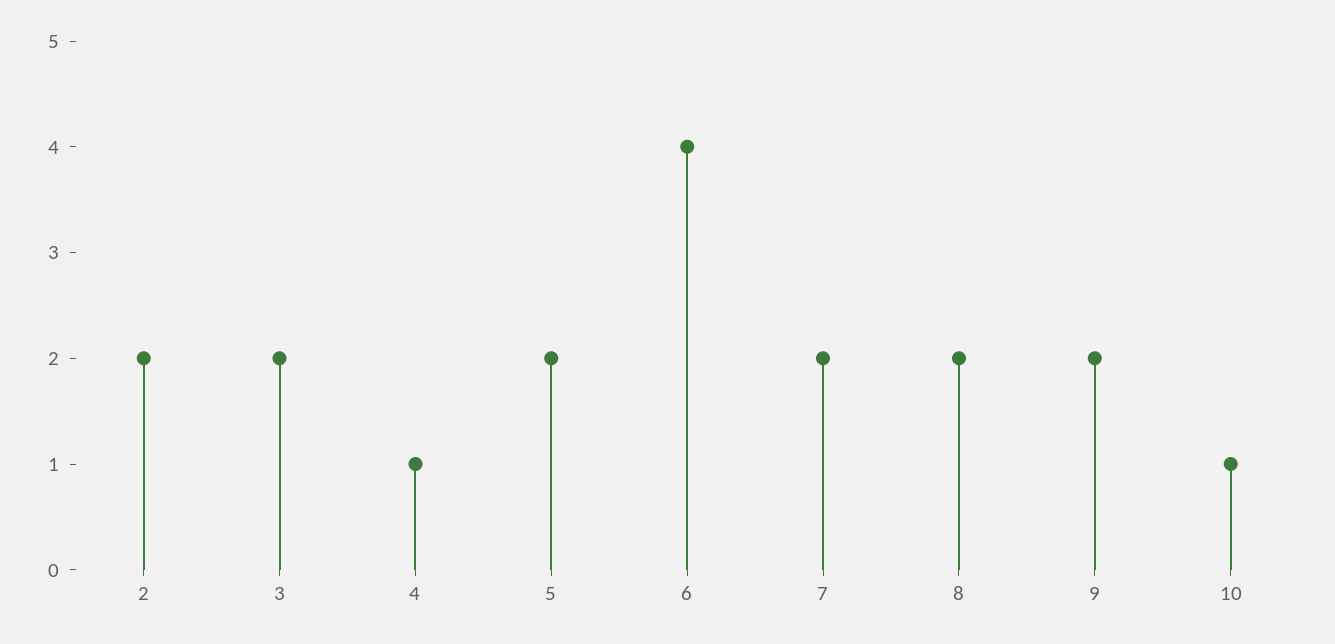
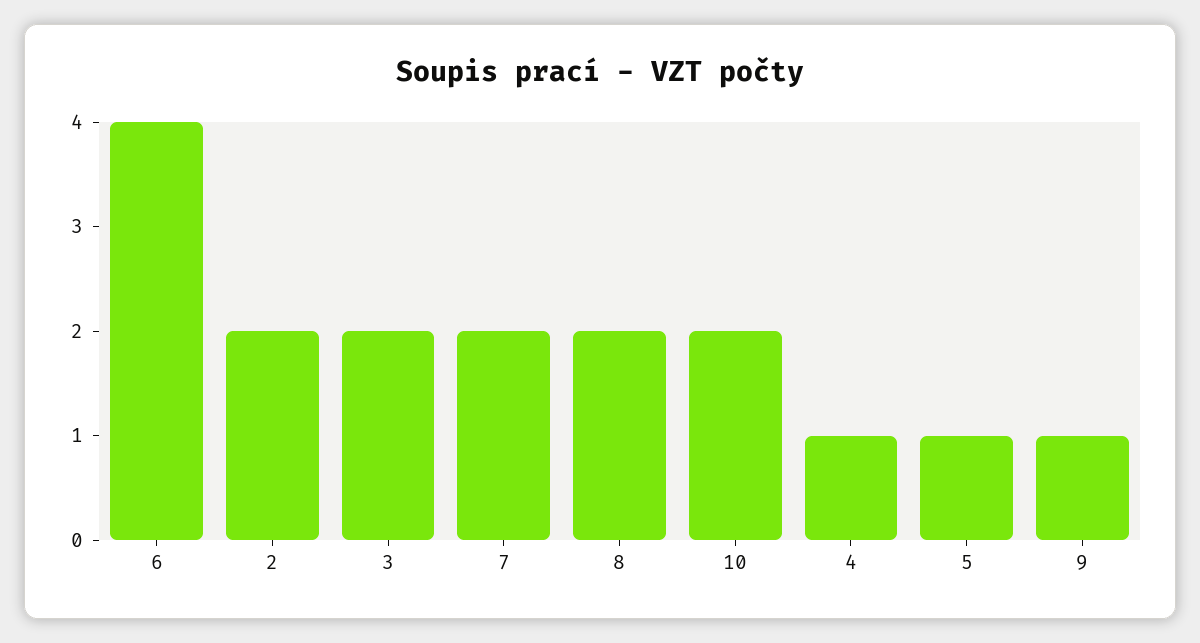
5: 2 -> 1
9: 2 -> 1
10: 1 -> 2

